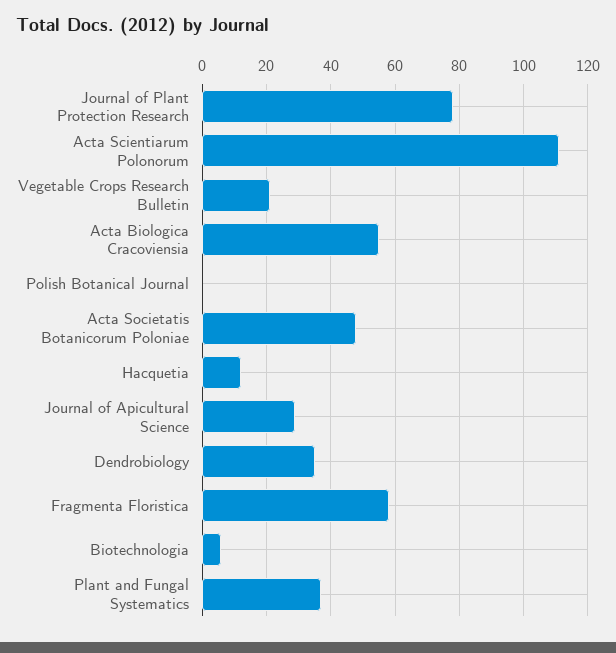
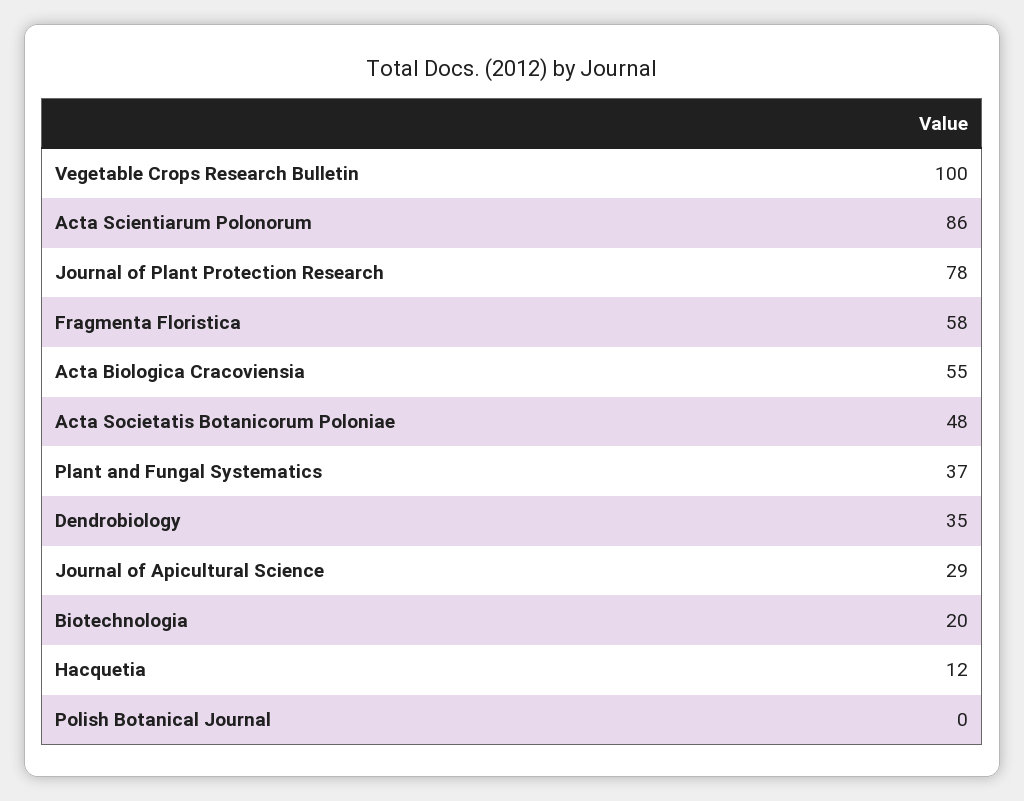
Acta Scientiarum Polonorum: 110 -> 86
Vegetable Crops Research Bulletin: 20 -> 100
Biotechnologia: 5 -> 20

